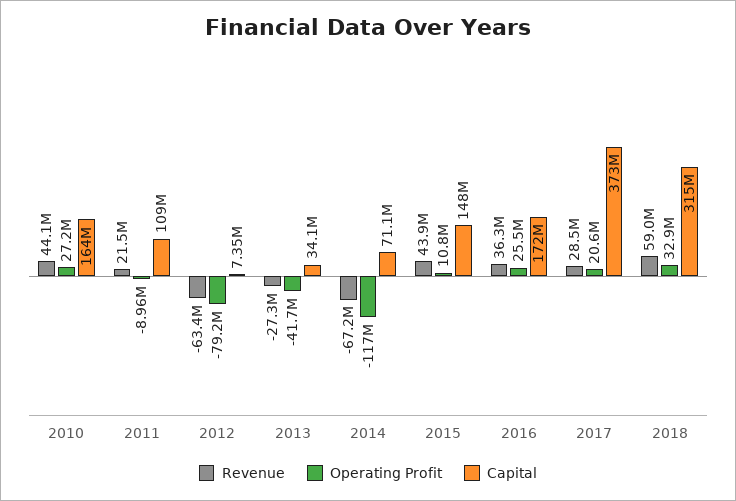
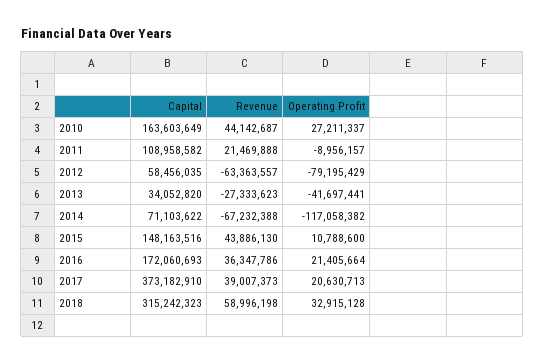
Capital, 2012: 7350000 -> 58456035
Operating Profit, 2016: 25500000 -> 21405664
Revenue, 2017: 28500000 -> 39007373

